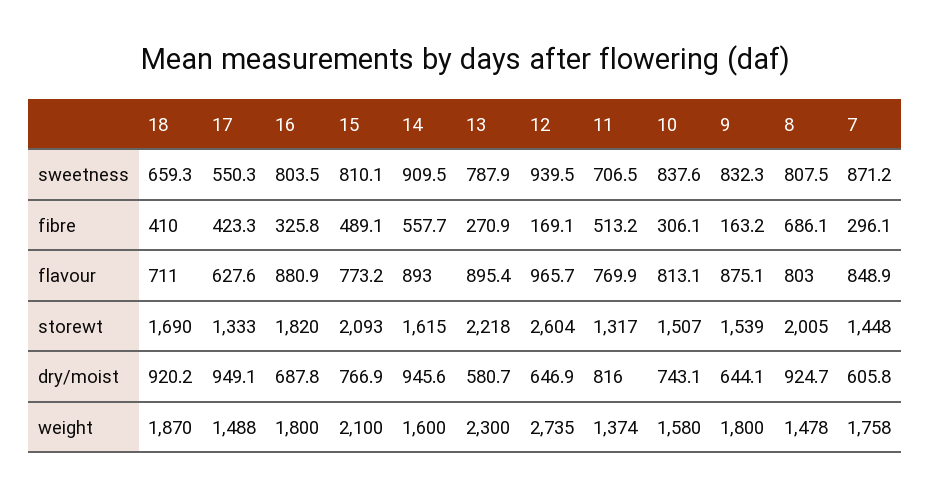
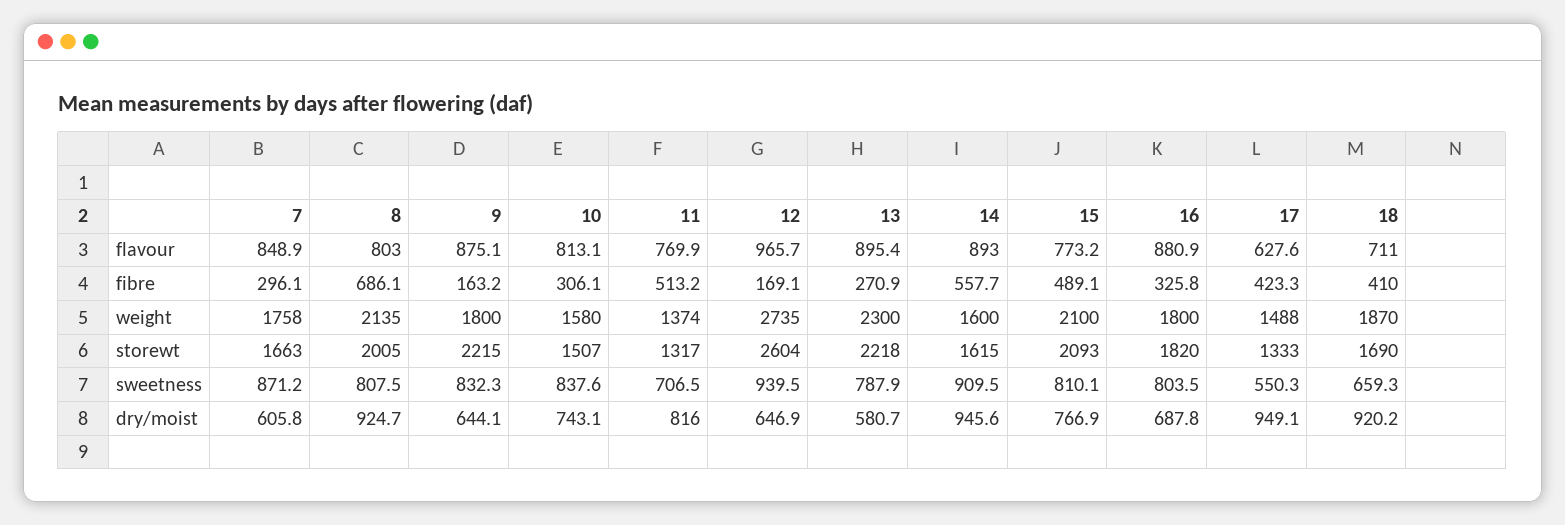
9, storewt: 1539 -> 2215
7, storewt: 1448 -> 1663
8, weight: 1478 -> 2135

